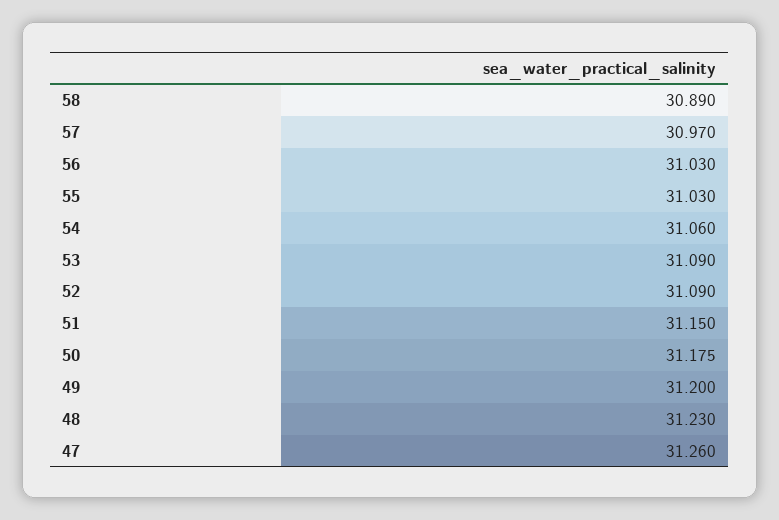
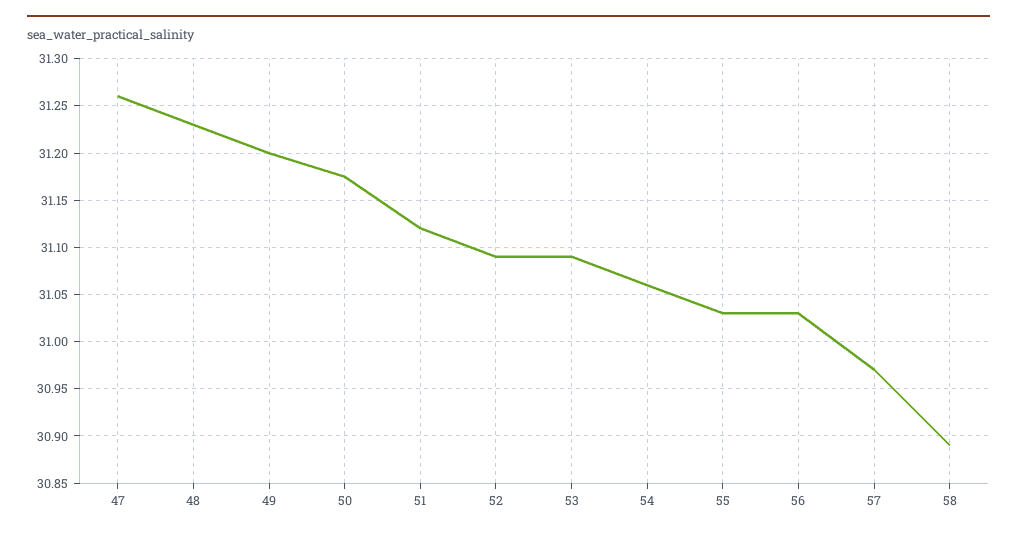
51: 31.15 -> 31.12

